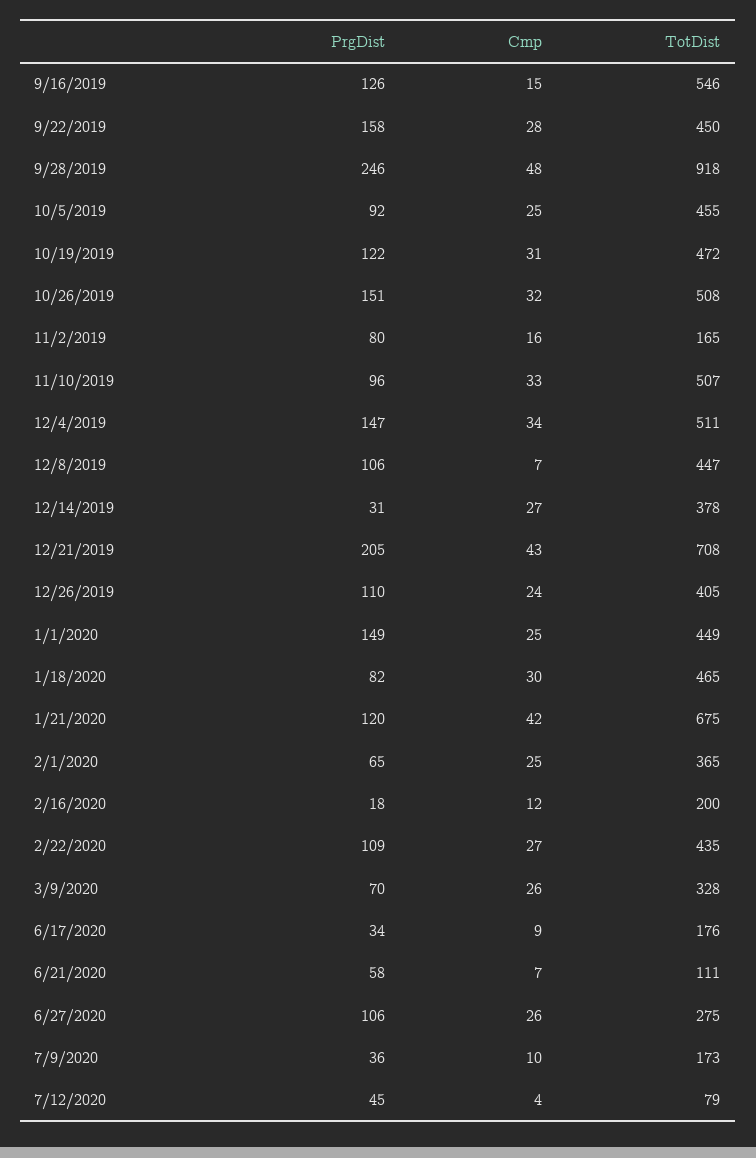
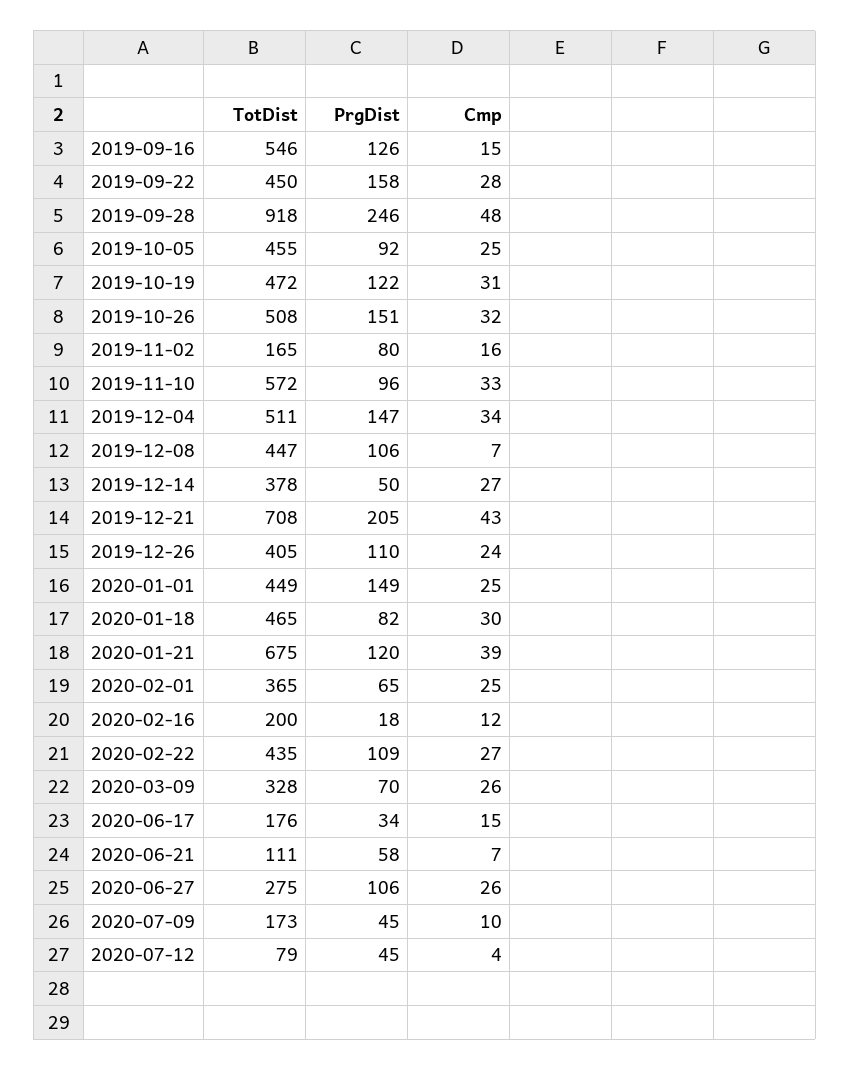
TotDist, 11/10/2019: 507 -> 572
PrgDist, 12/14/2019: 31 -> 50
Cmp, 1/21/2020: 42 -> 39
Cmp, 6/17/2020: 9 -> 15
PrgDist, 7/9/2020: 36 -> 45

